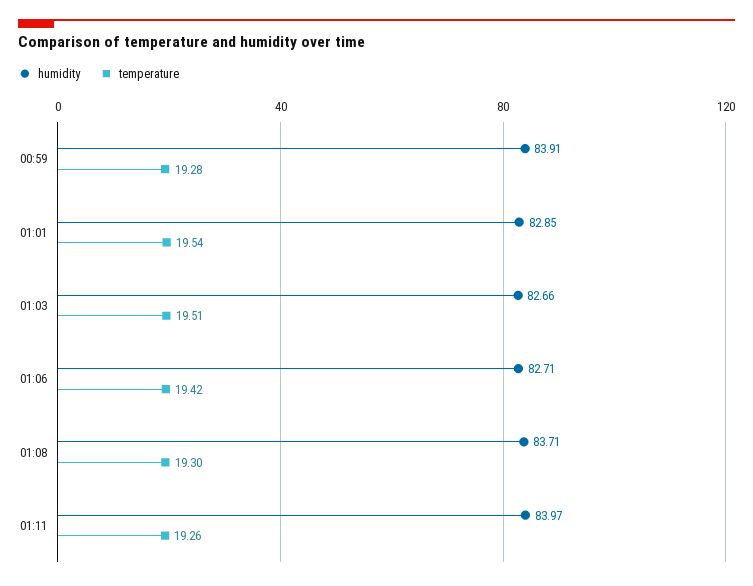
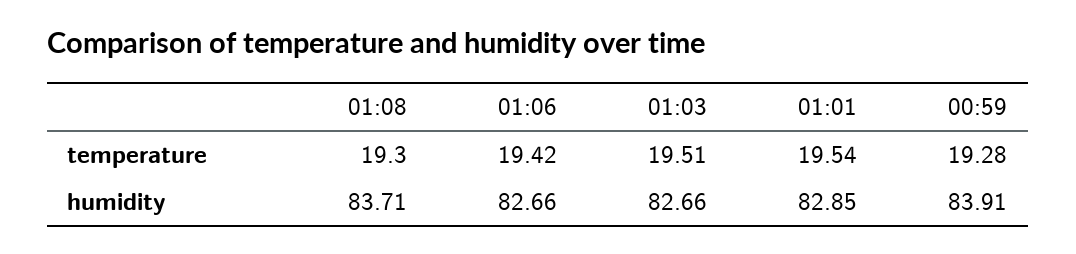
humidity, 01:06: 82.71 -> 82.66
humidity, 01:11: 83.97 -> none
temperature, 01:11: 19.26 -> none

